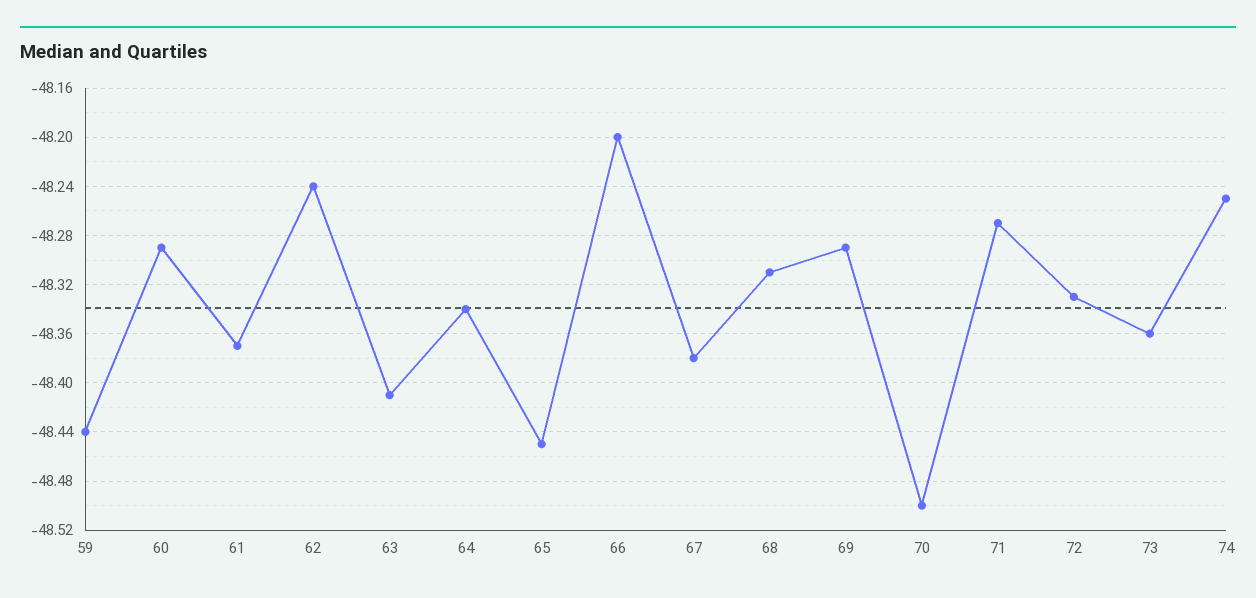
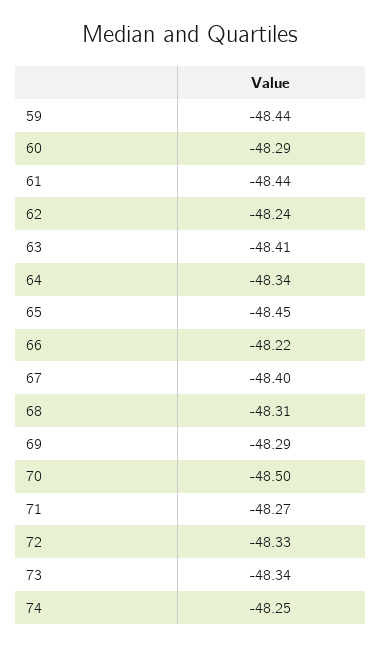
61: -48.37 -> -48.44
66: -48.2 -> -48.22
67: -48.38 -> -48.4
73: -48.36 -> -48.34

